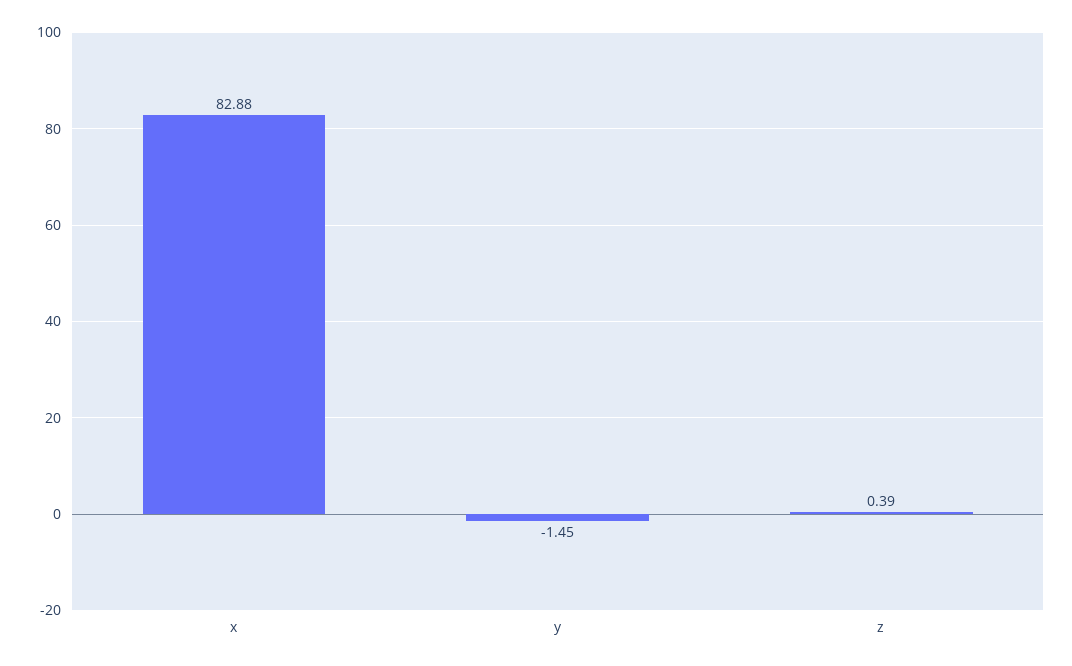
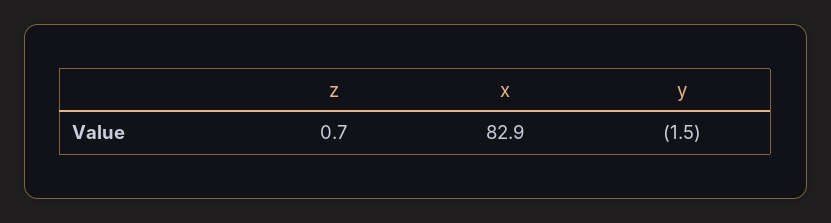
z: 0.39 -> 0.7

